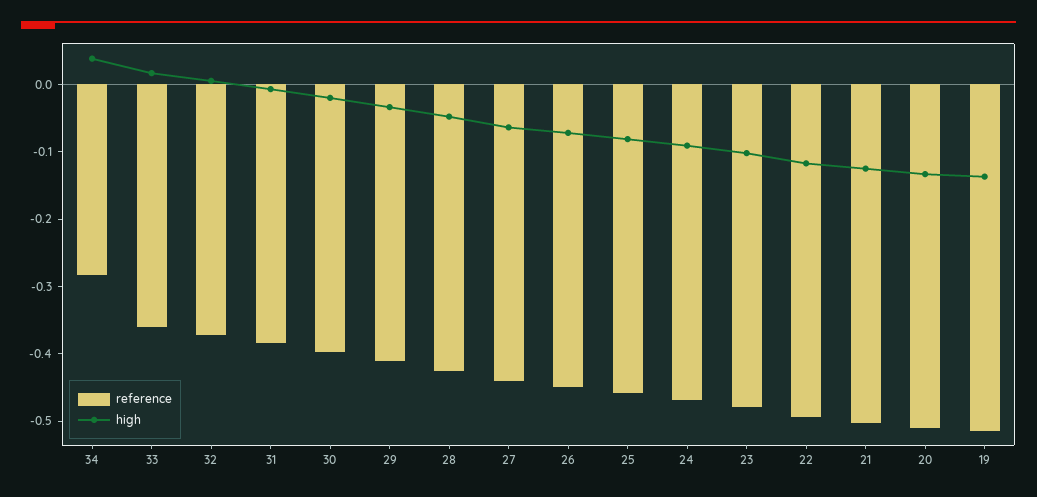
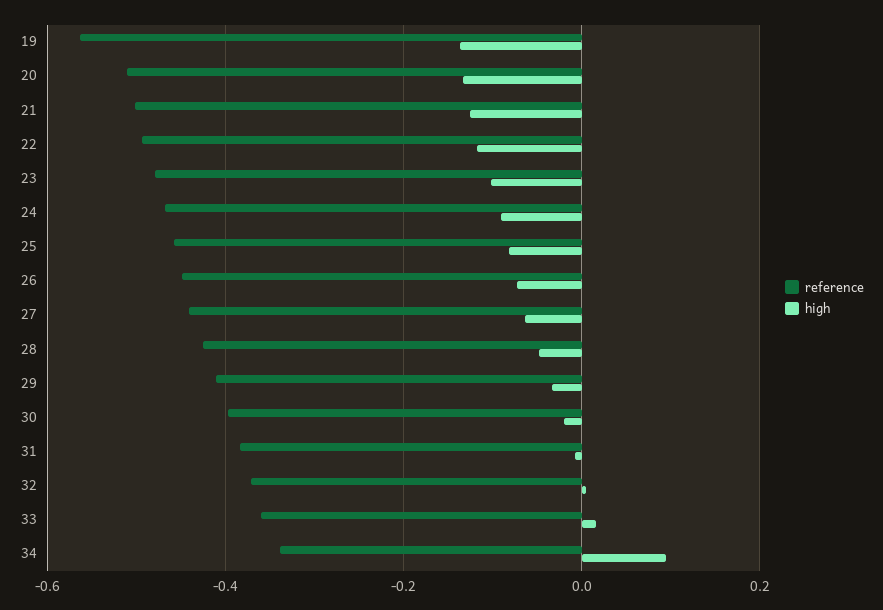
reference, 34: -0.28 -> -0.34
high, 34: 0.04 -> 0.1
reference, 19: -0.52 -> -0.56

